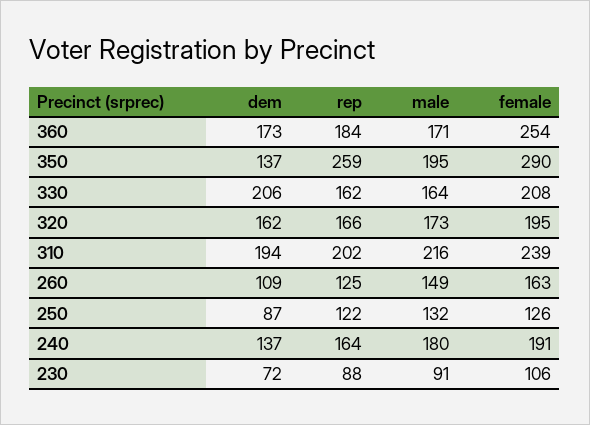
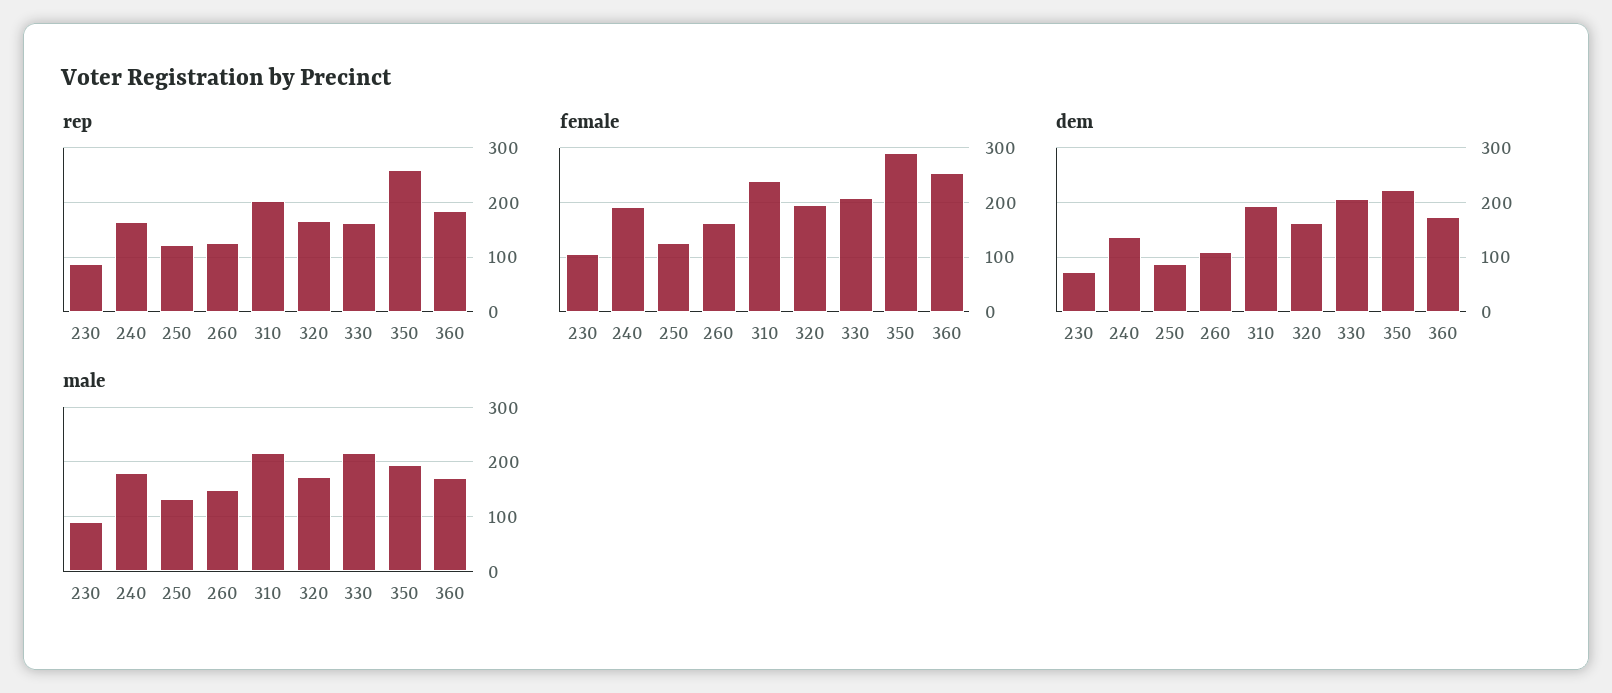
dem, 350: 137 -> 220
male, 330: 164 -> 220

